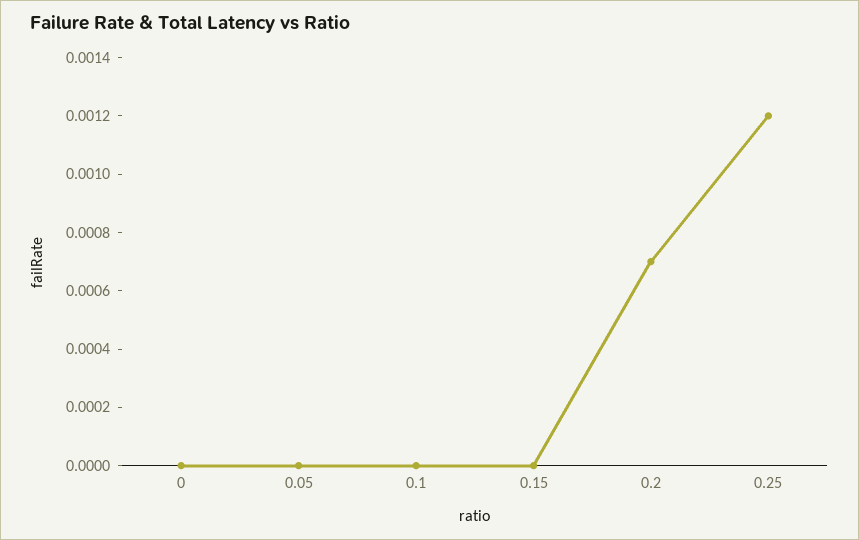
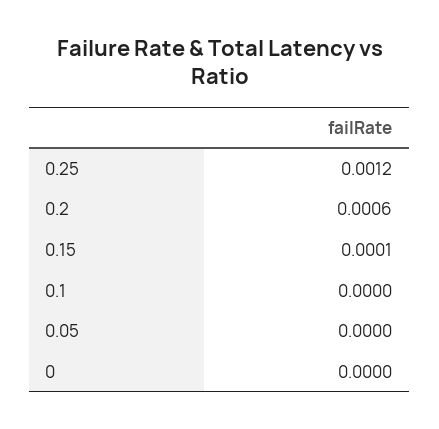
0.15: 0 -> 0.0001
0.2: 0.0007 -> 0.0006

